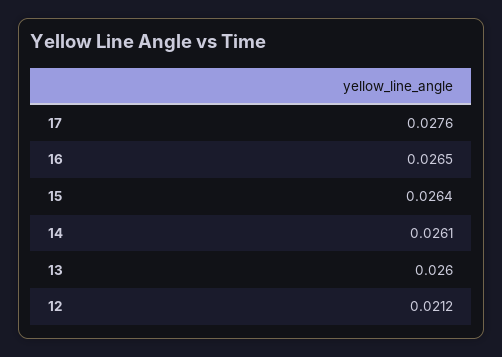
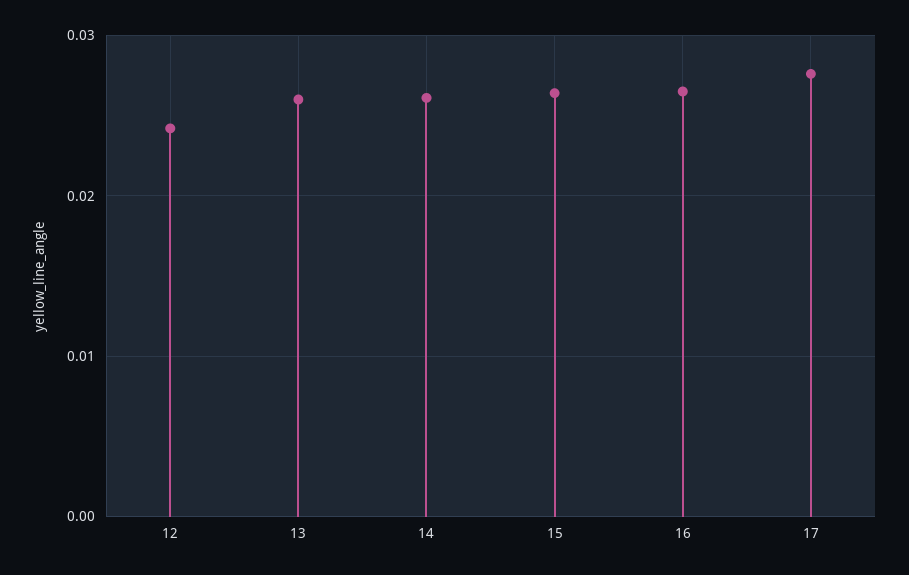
12: 0.0212 -> 0.024

